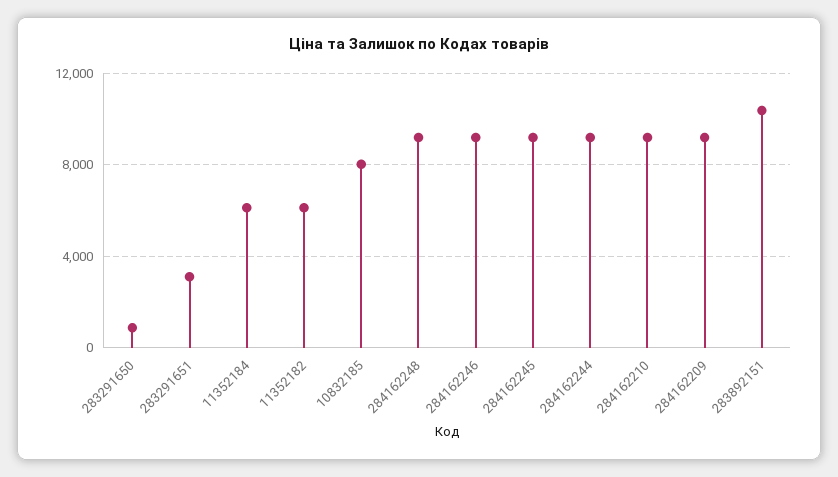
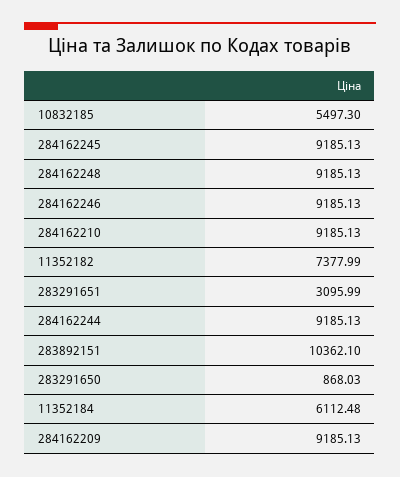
11352182: 6000 -> 7377.99
10832185: 8000 -> 5497.3

